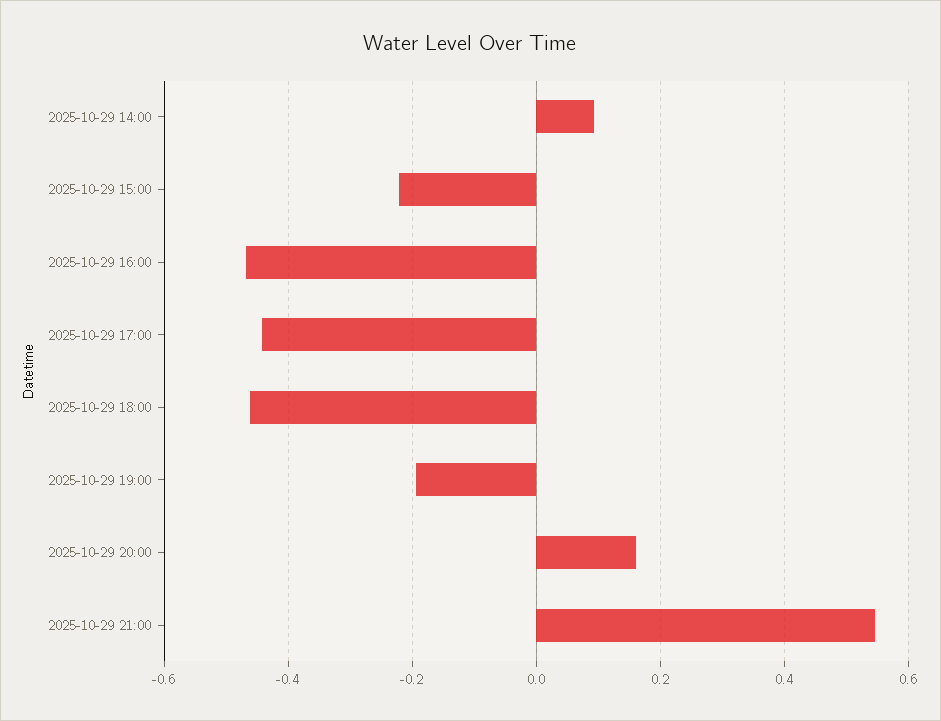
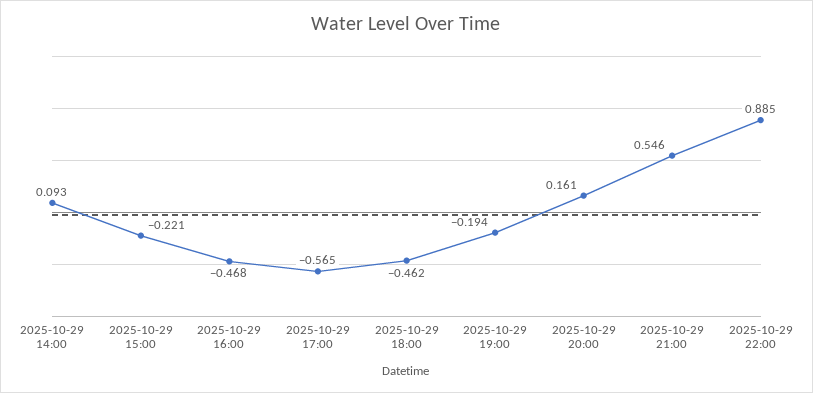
2025-10-29 17:00: -0.44 -> -0.565
2025-10-29 22:00: none -> 0.885

